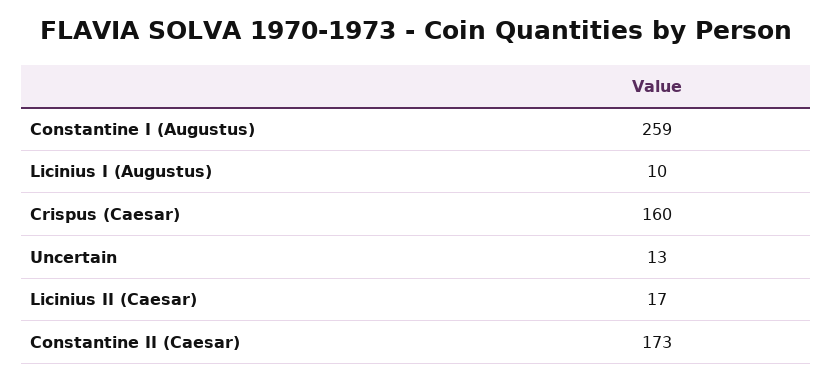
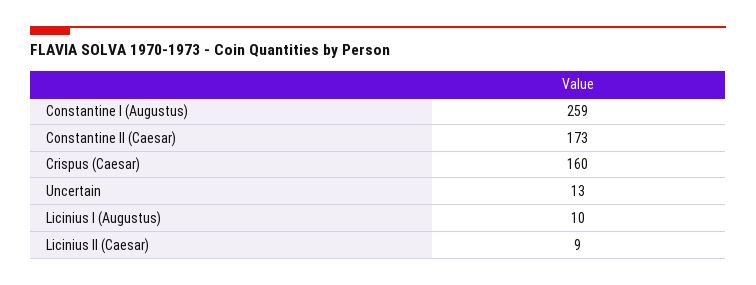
Licinius II (Caesar): 17 -> 9

